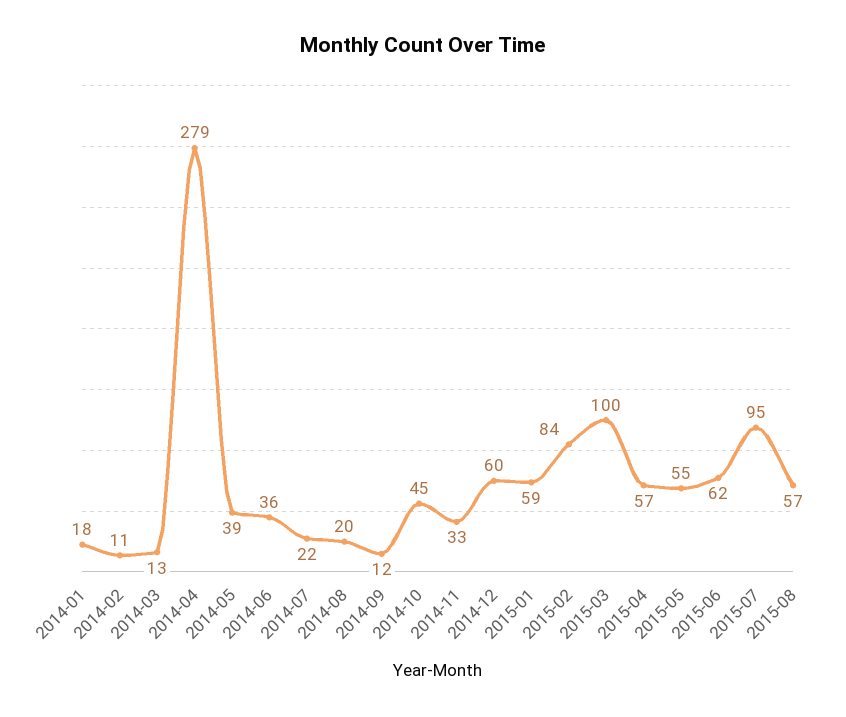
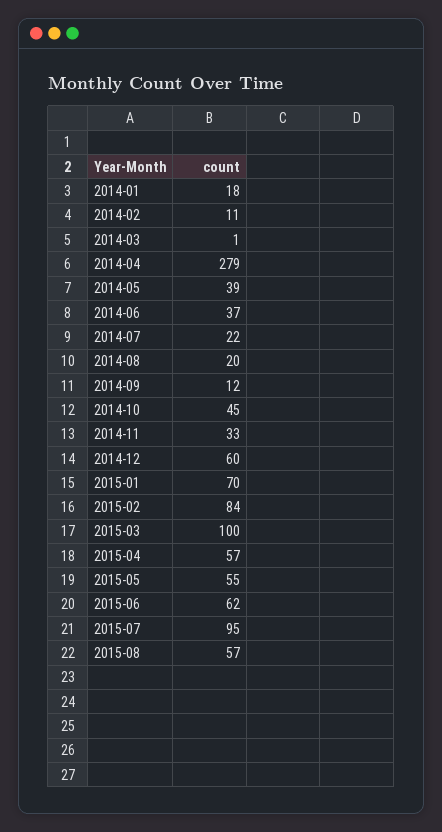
2014-03: 13 -> 1
2014-06: 36 -> 37
2015-01: 59 -> 70

